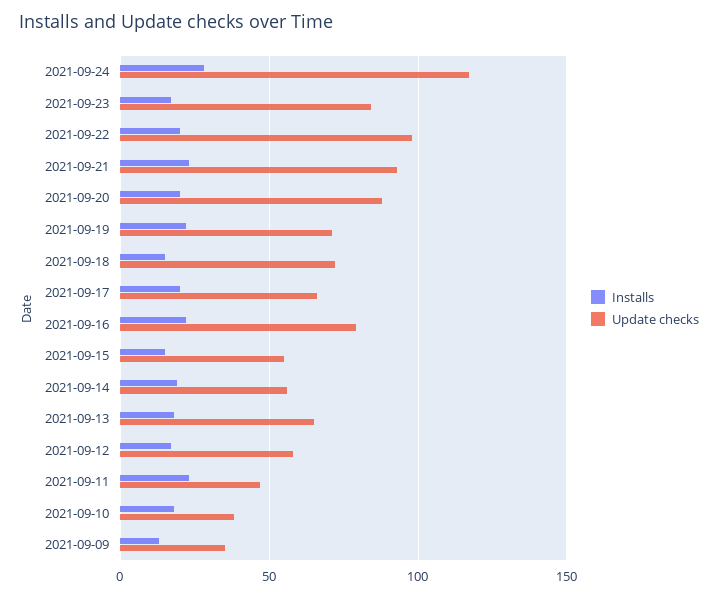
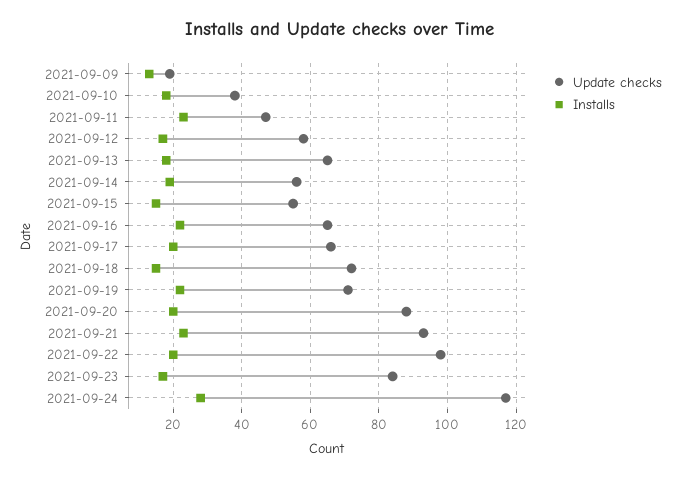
Update checks, 2021-09-16: 80 -> 65
Update checks, 2021-09-09: 35 -> 20

